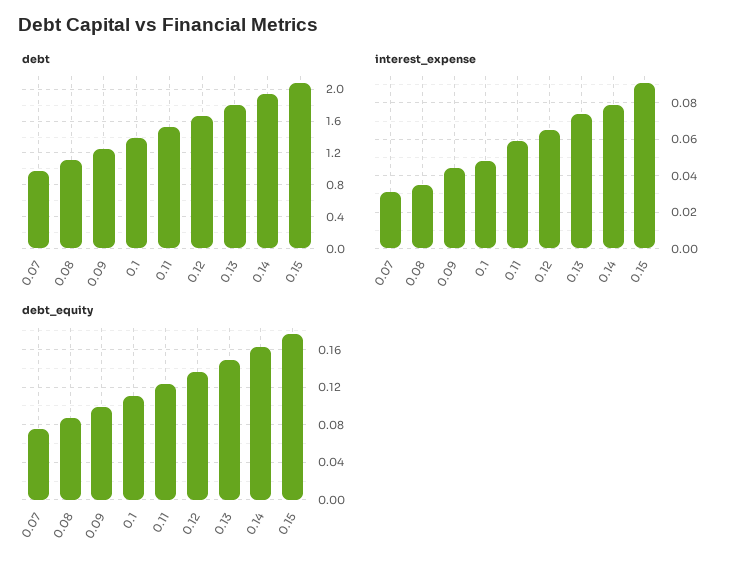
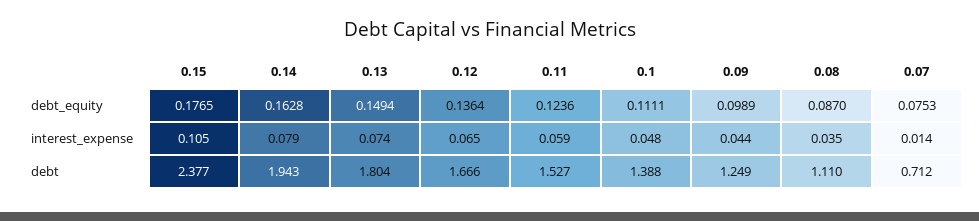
debt, 0.07: 1 -> 0.712
debt, 0.15: 2.1 -> 2.377
interest_expense, 0.07: 0.03 -> 0.014
interest_expense, 0.15: 0.09 -> 0.105

